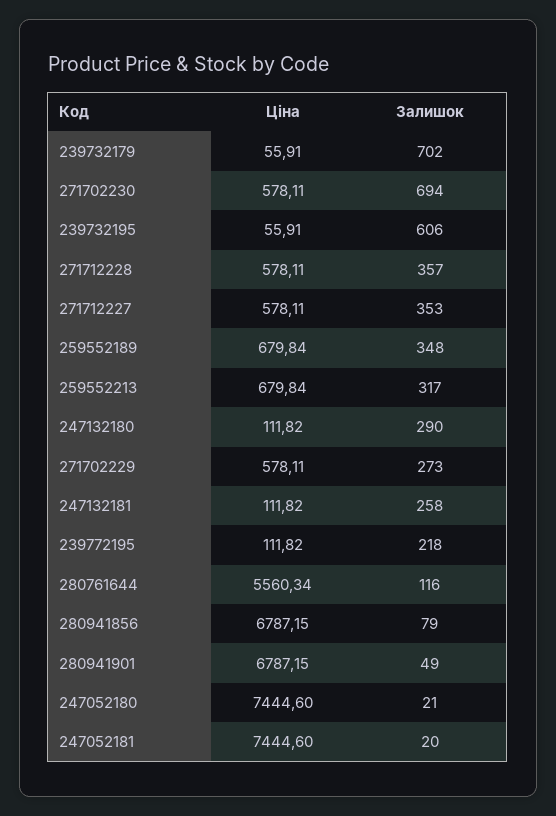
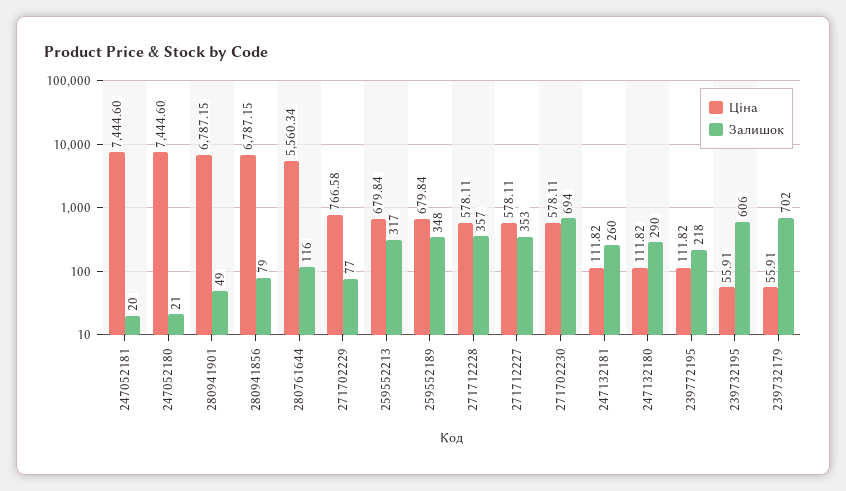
Ціна, 271702229: 578.11 -> 766.58
Залишок, 271702229: 273 -> 77
Залишок, 247132181: 258 -> 260

